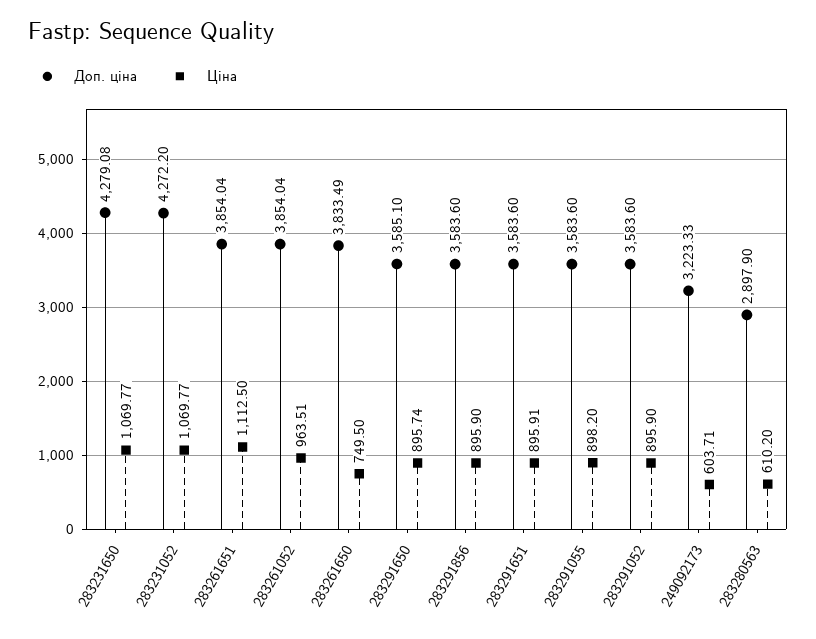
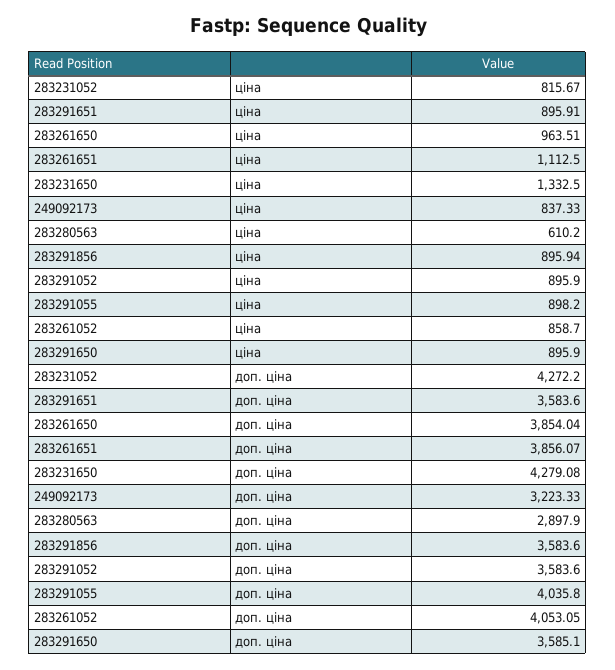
Ціна, 283231650: 1069.77 -> 1332.5
Ціна, 283231052: 1069.77 -> 815.67
Доп. ціна, 283261651: 3854.04 -> 3856.07
Доп. ціна, 283261052: 3854.04 -> 4053.05
Ціна, 283261052: 963.51 -> 858.7
Доп. ціна, 283261650: 3833.49 -> 3854.04
Ціна, 283261650: 749.5 -> 963.51
Ціна, 283291650: 895.74 -> 895.9
Ціна, 283291856: 895.9 -> 895.94
Доп. ціна, 283291055: 3583.6 -> 4035.8
Ціна, 249092173: 603.71 -> 837.33

